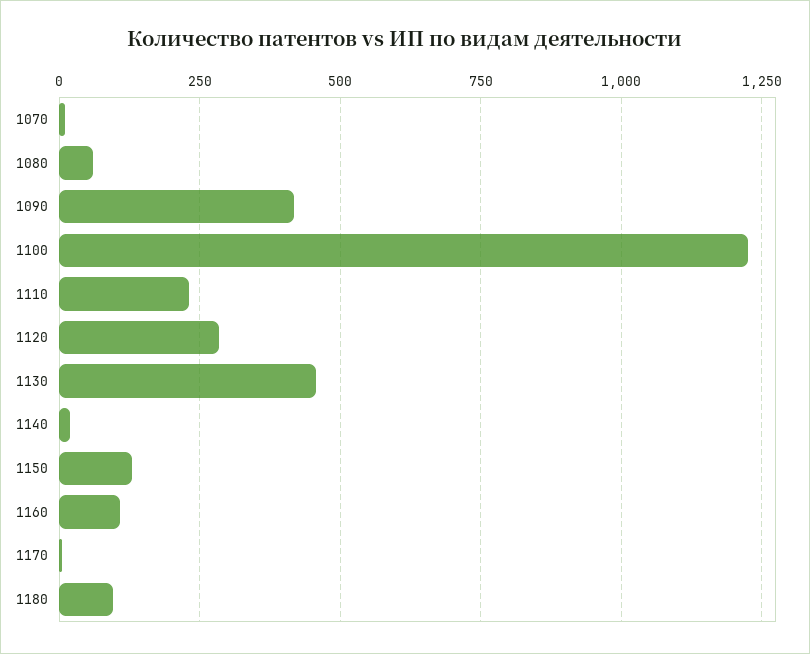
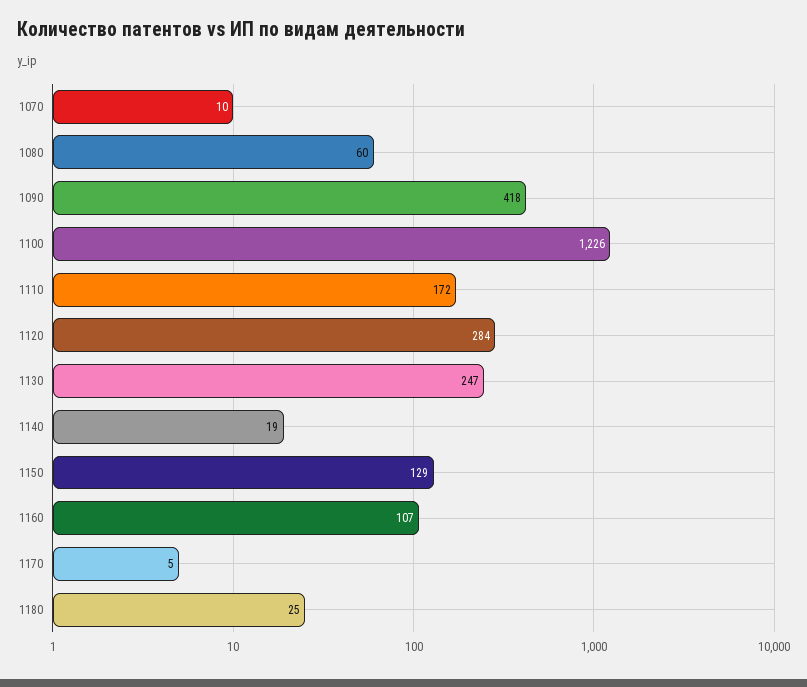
1110: 225 -> 172
1130: 450 -> 247
1180: 100 -> 25

